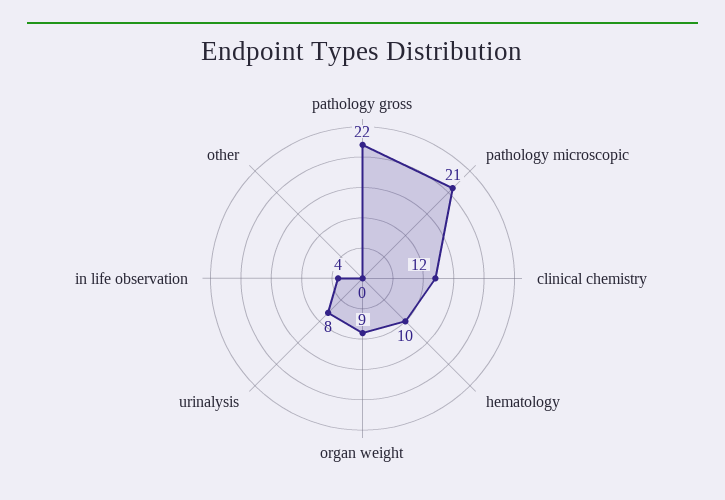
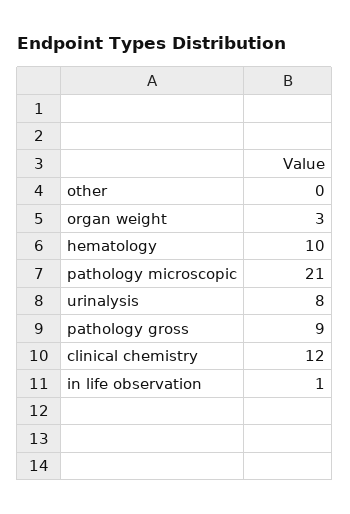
pathology gross: 22 -> 9
organ weight: 9 -> 3
in life observation: 4 -> 1

